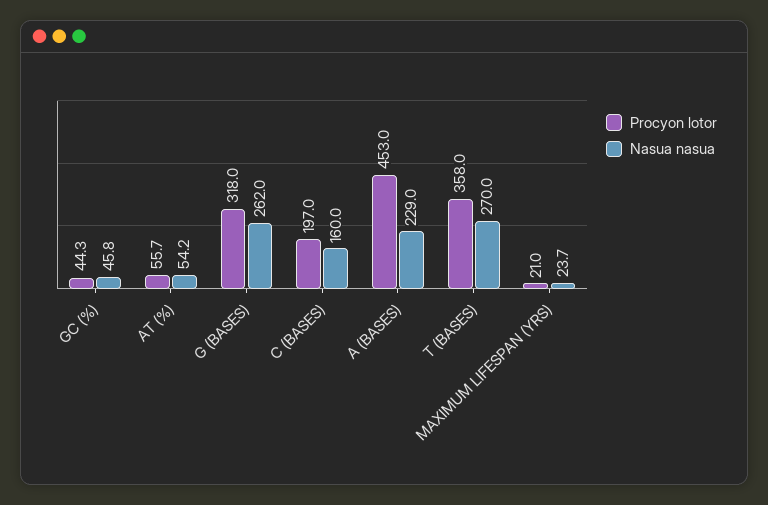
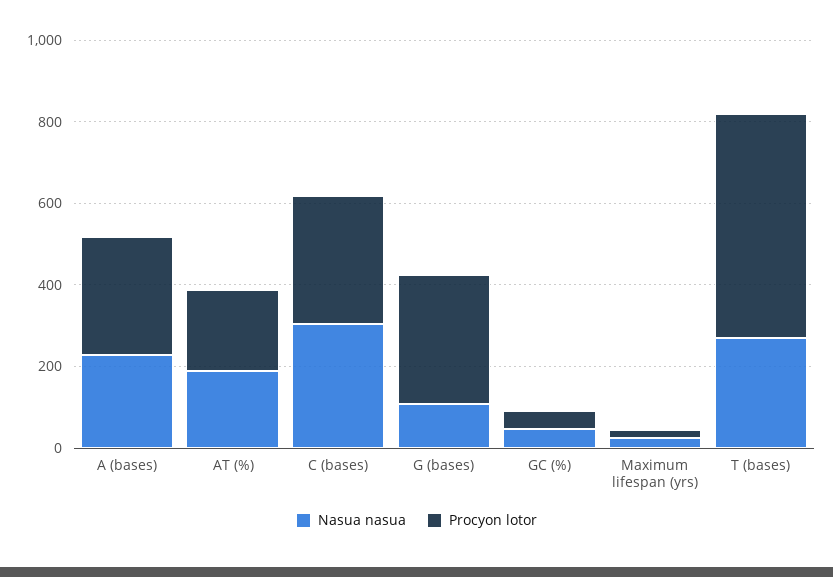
Procyon lotor, AT (%): 55.7 -> 200
Nasua nasua, AT (%): 54.2 -> 200
Nasua nasua, G (BASES): 262 -> 100
Procyon lotor, C (BASES): 197 -> 300
Nasua nasua, C (BASES): 160 -> 300
Procyon lotor, A (BASES): 453 -> 300
Procyon lotor, T (BASES): 358 -> 550

